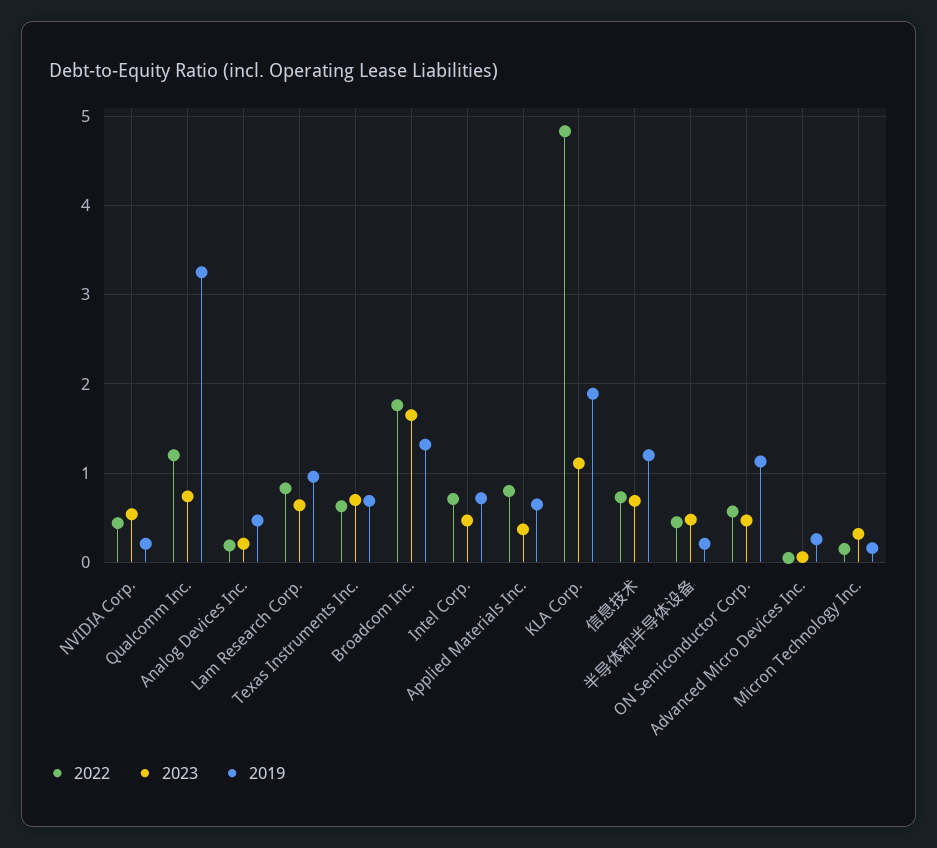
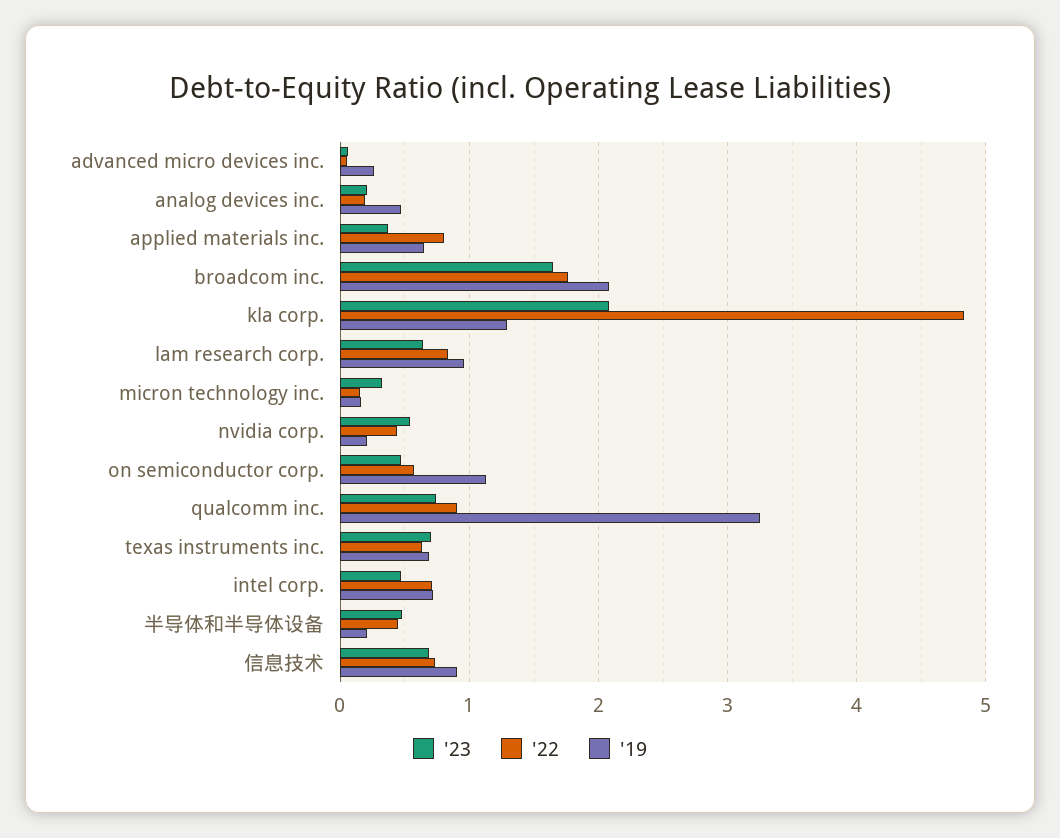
2022, Qualcomm Inc.: 1.2 -> 0.9
2019, Broadcom Inc.: 1.3 -> 2.1
2023, KLA Corp.: 1.1 -> 2.1
2019, KLA Corp.: 1.9 -> 1.3
2019, 信息技术: 1.2 -> 0.9

